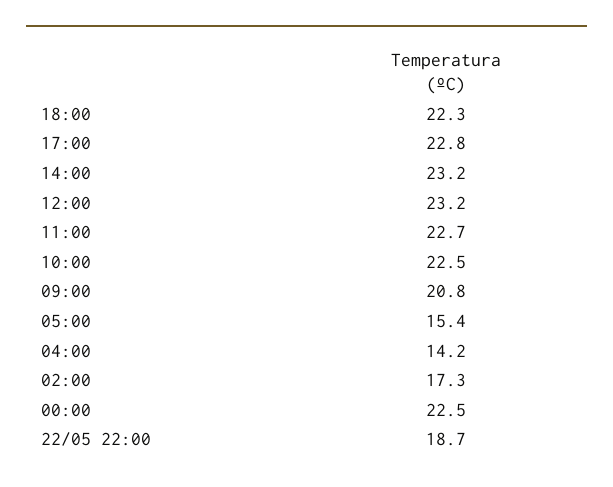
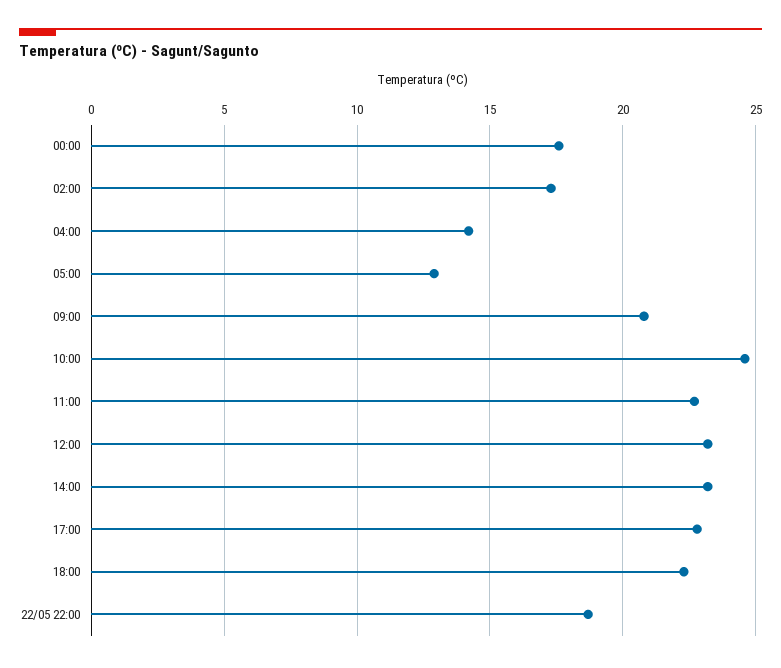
10:00: 22.5 -> 24.5
05:00: 15.4 -> 13
00:00: 22.5 -> 17.5

